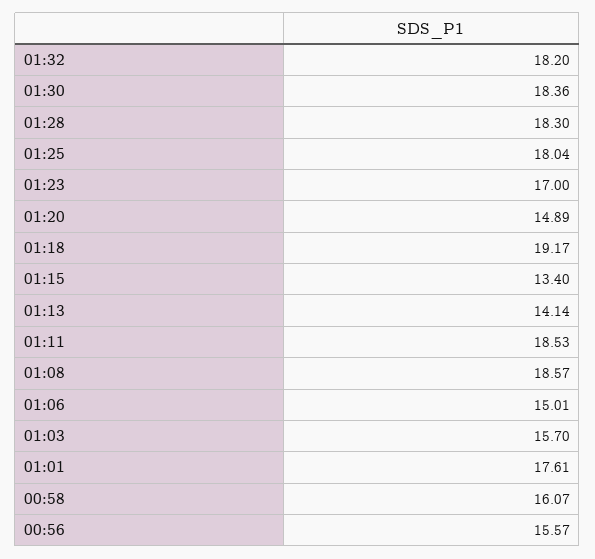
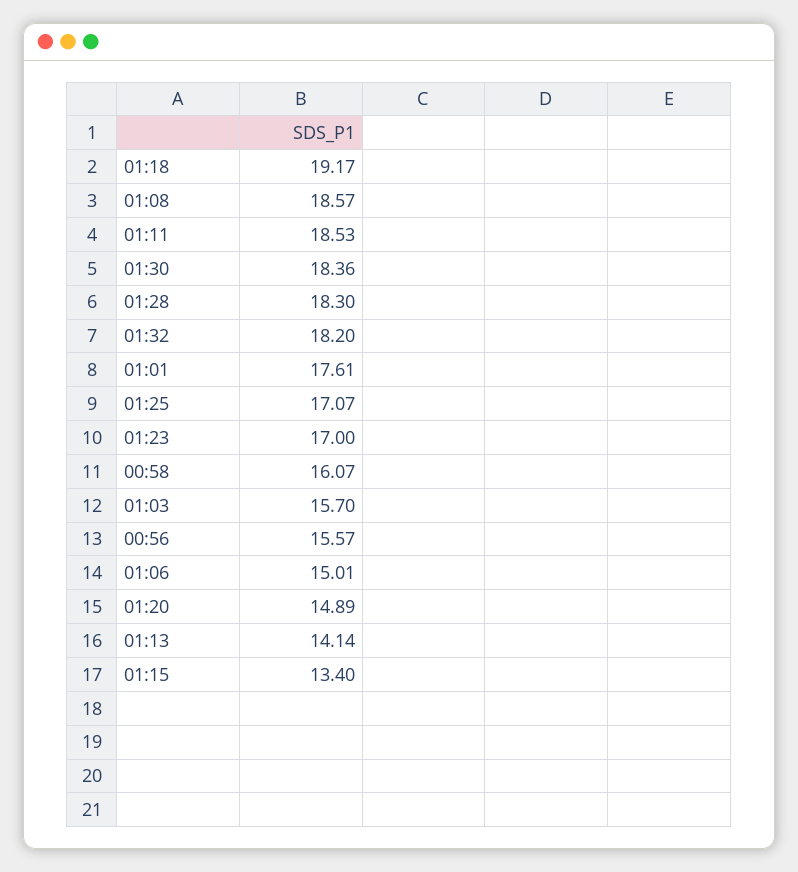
01:25: 18.04 -> 17.07

